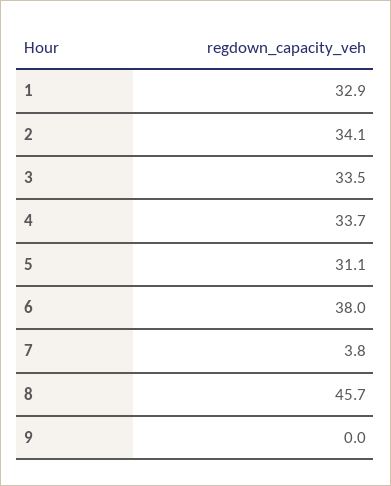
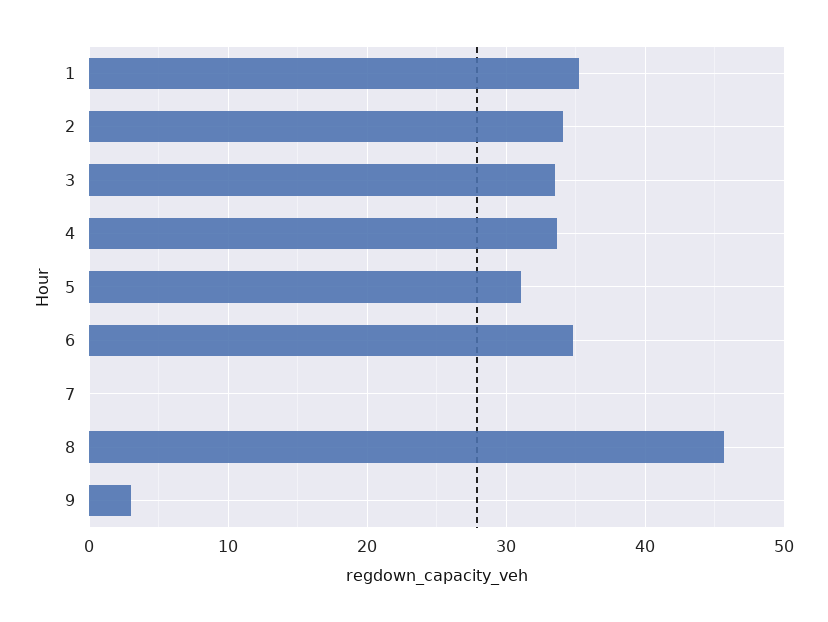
1: 32.9 -> 35
6: 38 -> 35
7: 3.8 -> 0
9: 0 -> 3

